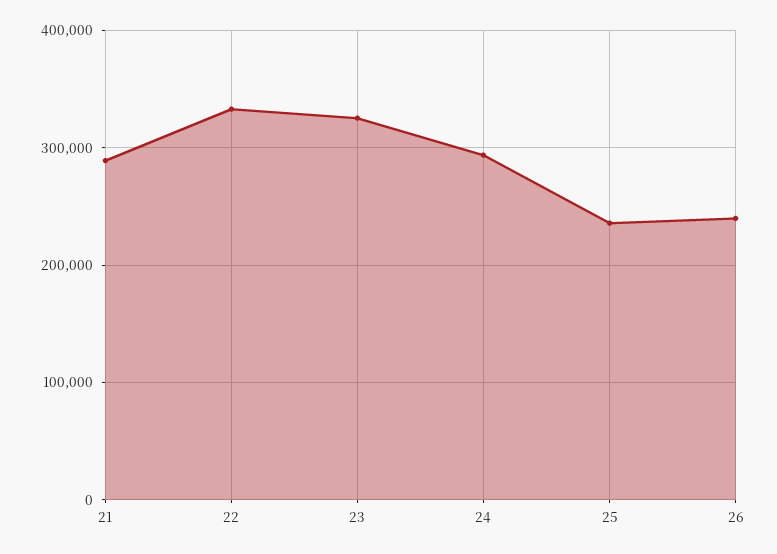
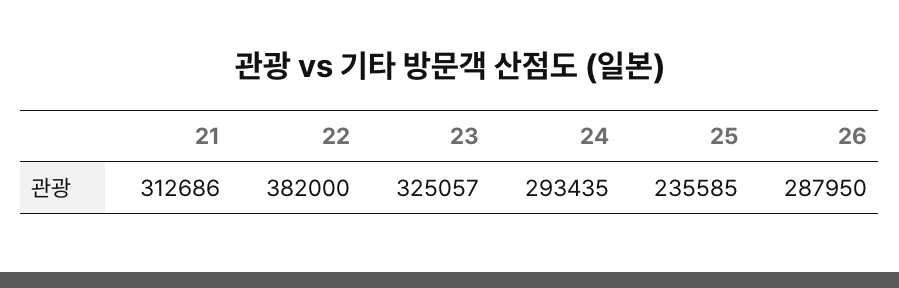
21: 290000 -> 312686
22: 330000 -> 382000
26: 240000 -> 287950

